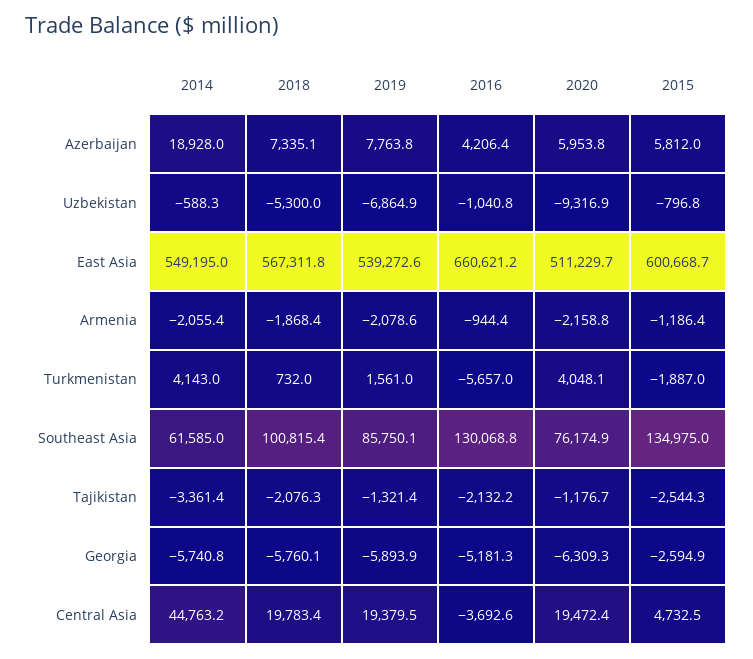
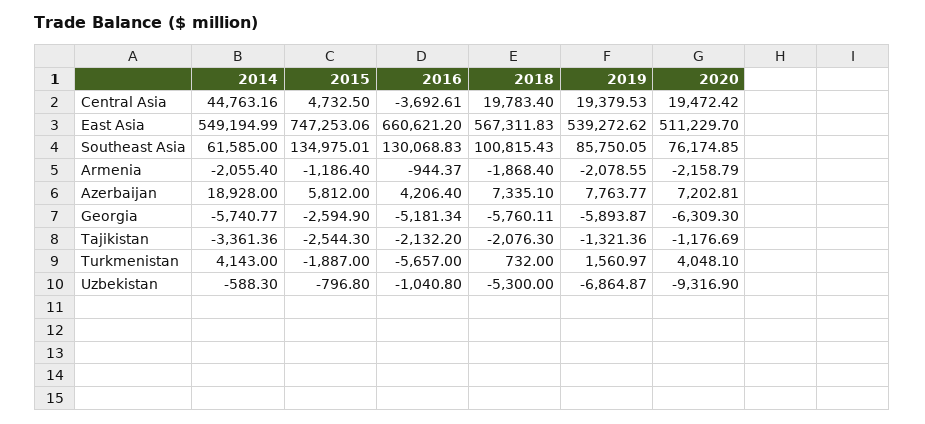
2020, Azerbaijan: 5953.8 -> 7202.81
2015, East Asia: 600668.7 -> 747253.06

